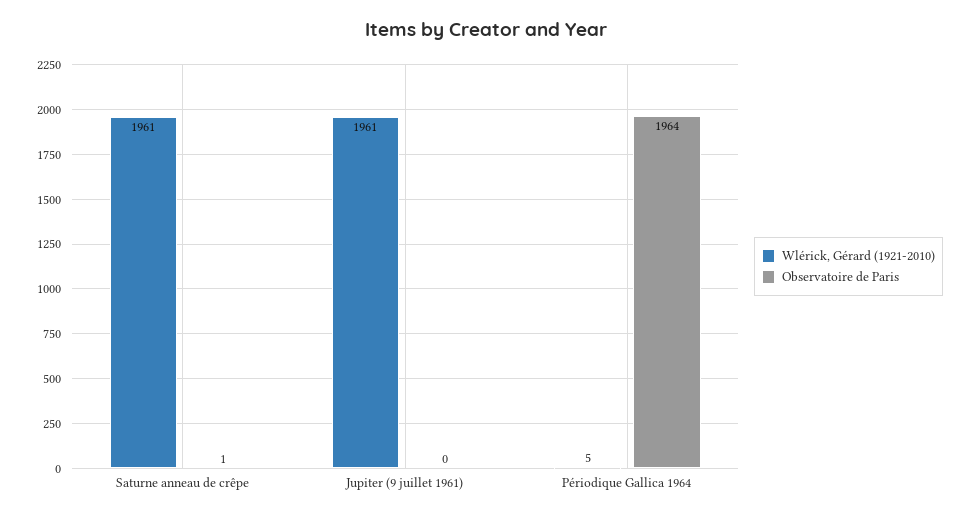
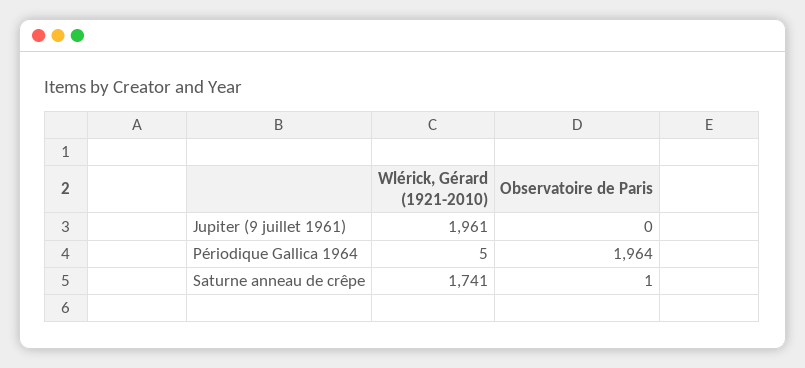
Wlérick, Gérard (1921-2010), Saturne anneau de crêpe: 1961 -> 1741

